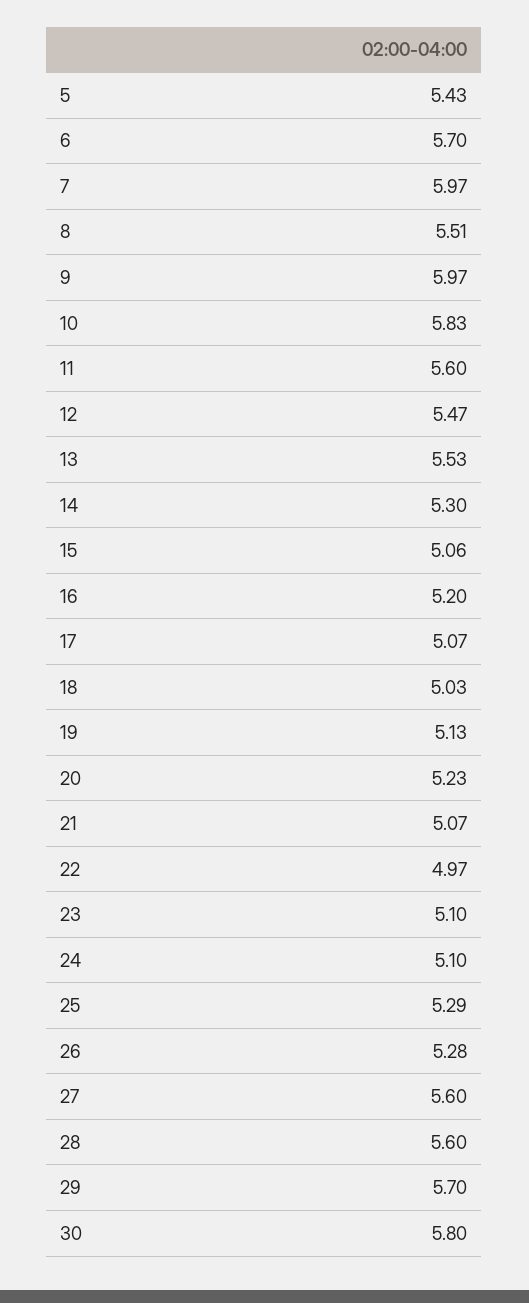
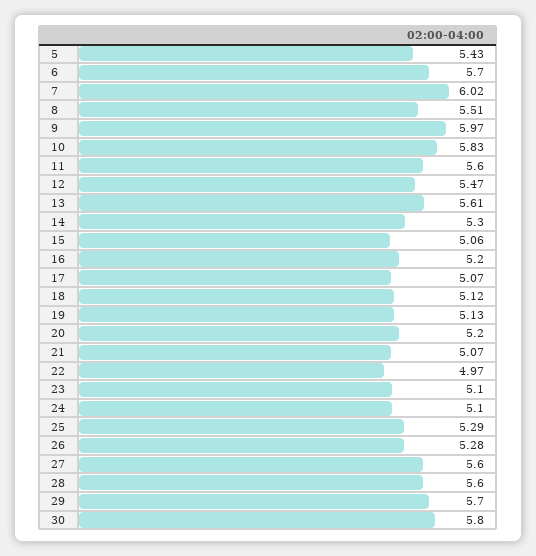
7: 5.97 -> 6.02
13: 5.53 -> 5.61
18: 5.03 -> 5.12
20: 5.23 -> 5.2

